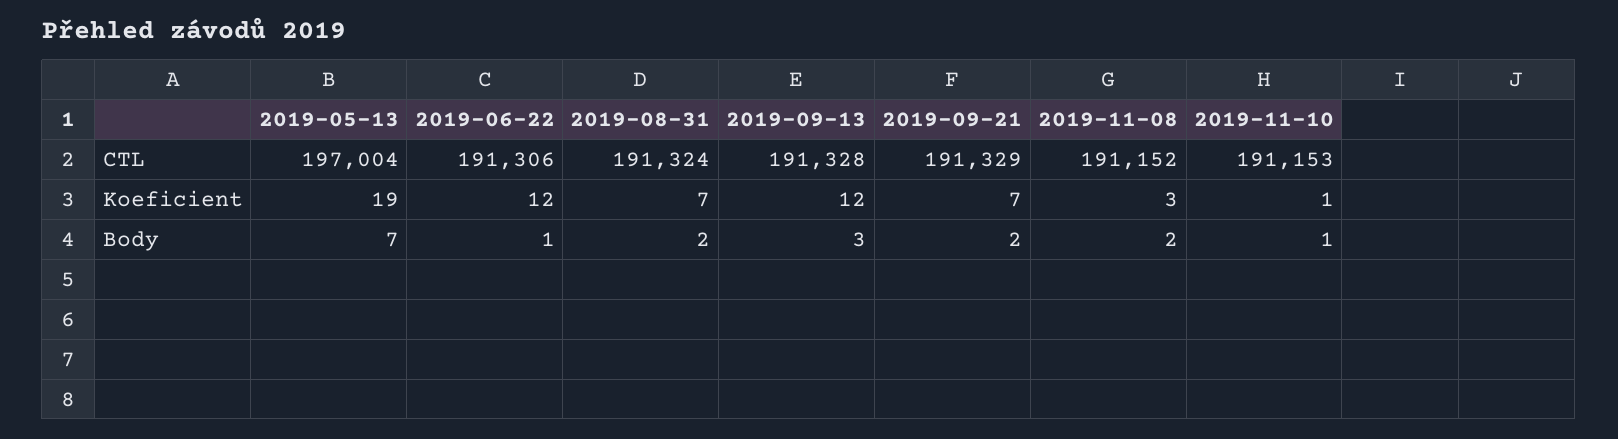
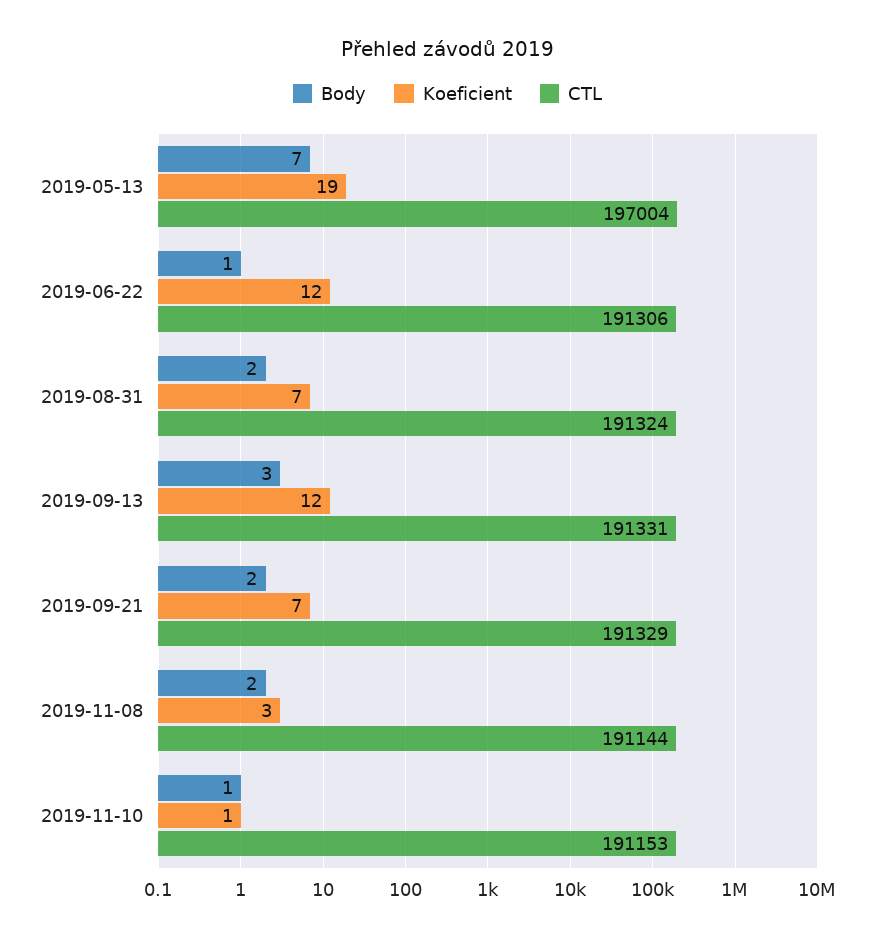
CTL, 2019-09-13: 191328 -> 191331
CTL, 2019-11-08: 191152 -> 191144

